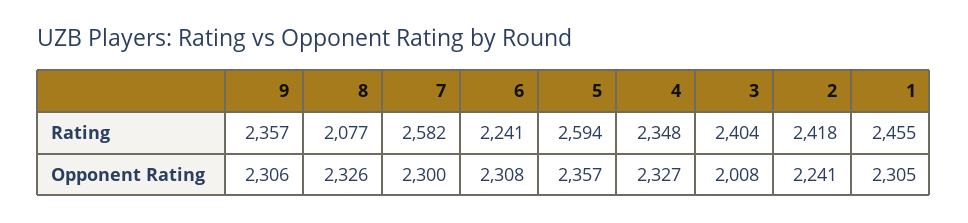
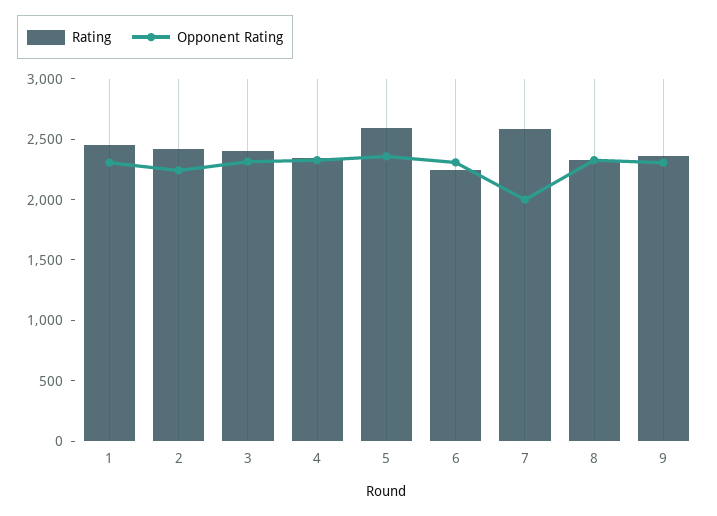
Rating, 8: 2077 -> 2300
Opponent Rating, 7: 2300 -> 2000
Opponent Rating, 3: 2008 -> 2300

